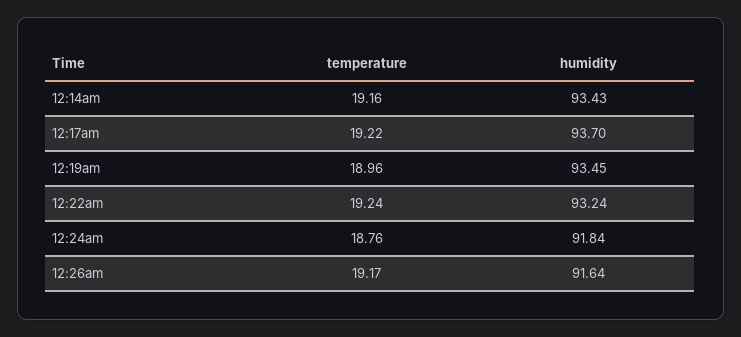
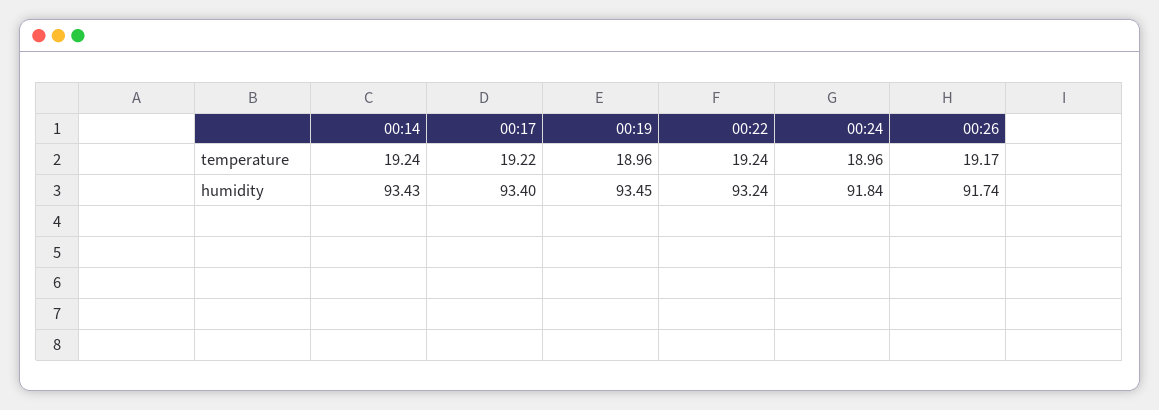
temperature, 12:14am: 19.16 -> 19.24
humidity, 12:17am: 93.7 -> 93.4
temperature, 12:24am: 18.76 -> 18.96
humidity, 12:26am: 91.64 -> 91.74

